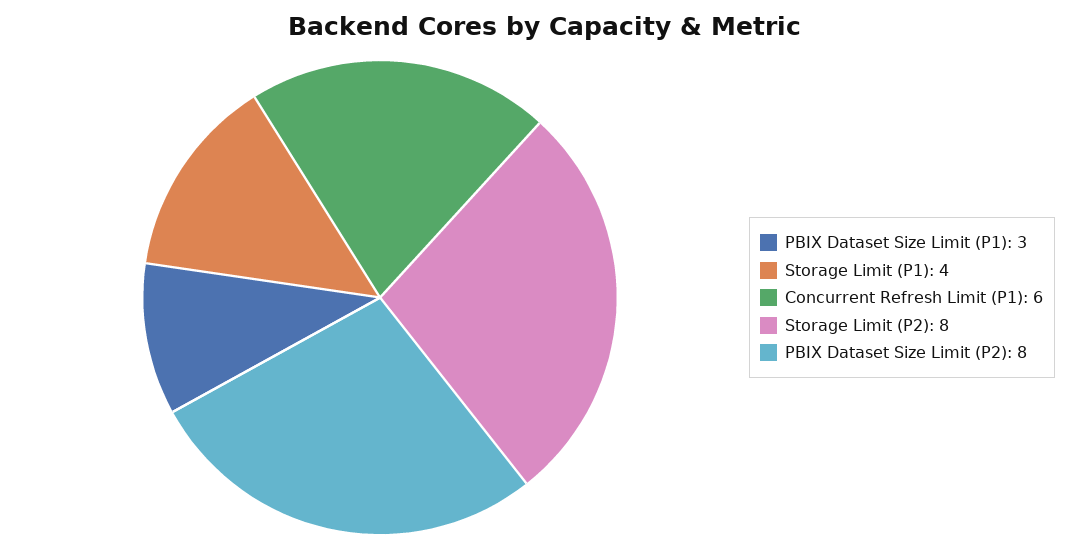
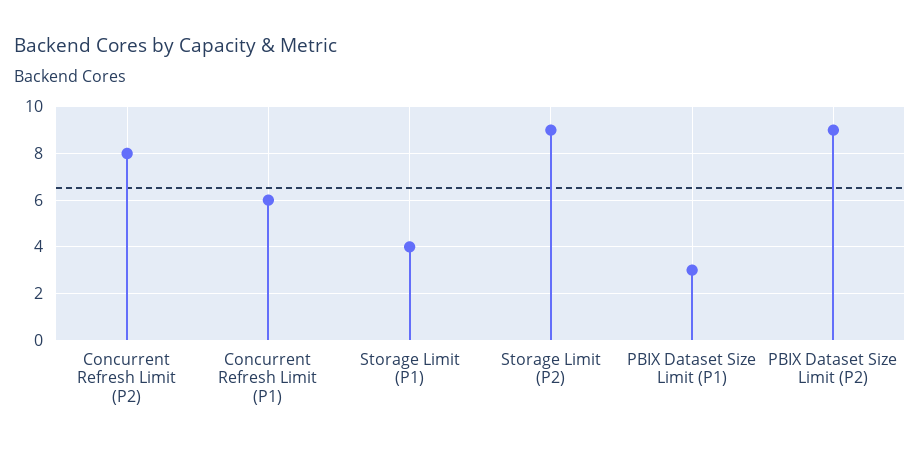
Storage Limit (P2): 8 -> 9
PBIX Dataset Size Limit (P2): 8 -> 9
Concurrent Refresh Limit (P2): none -> 8

